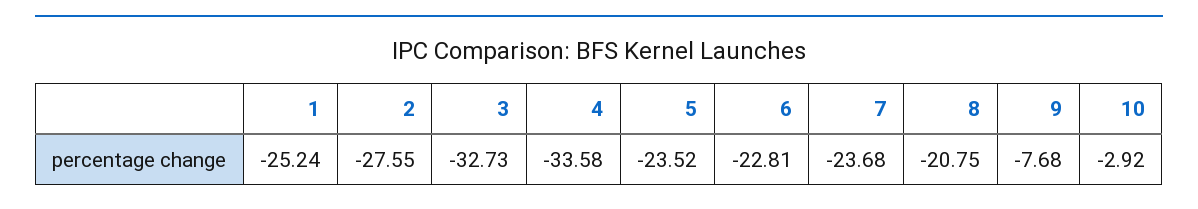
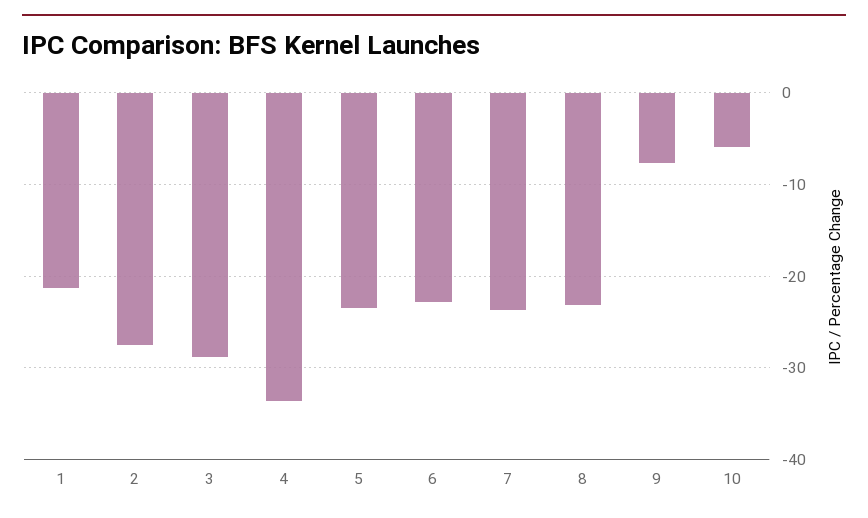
1: -25.24 -> -21
3: -32.73 -> -29
8: -20.75 -> -23
10: -2.92 -> -6

